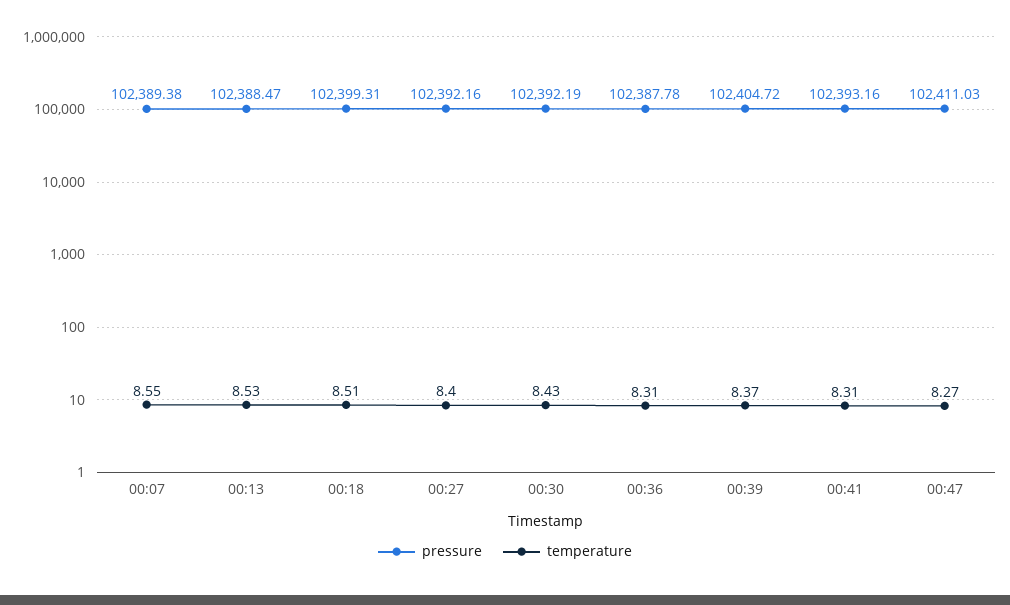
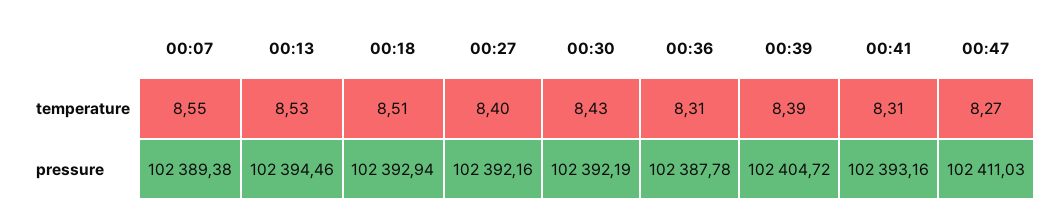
pressure, 00:13: 102388.47 -> 102394.46
pressure, 00:18: 102399.31 -> 102392.94
temperature, 00:39: 8.37 -> 8.39

